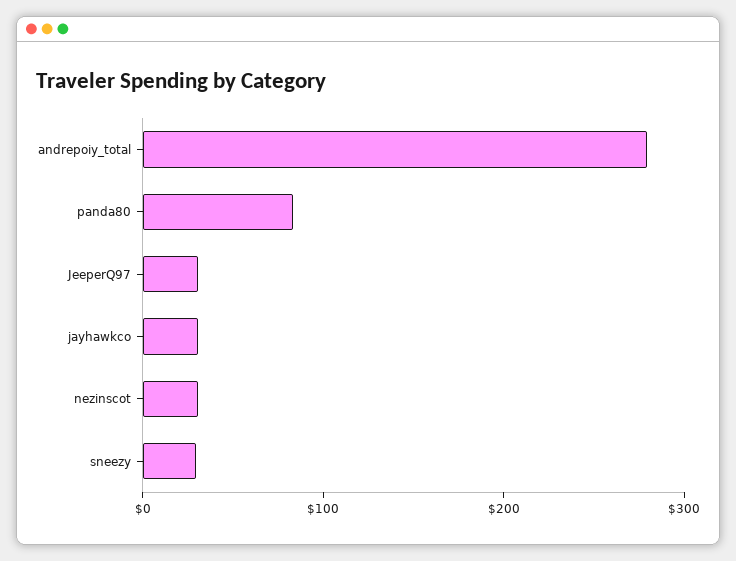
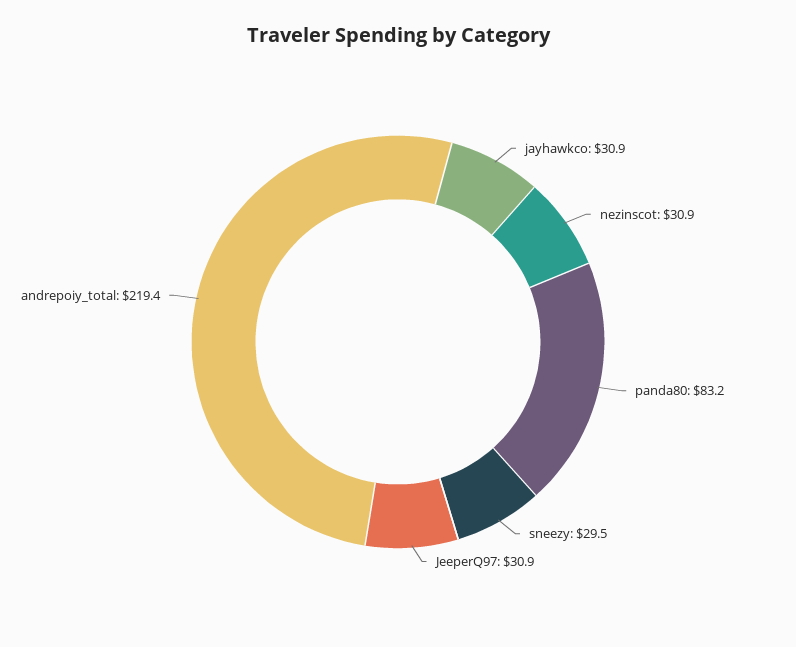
andrepoiy_total: 280 -> 219.4

